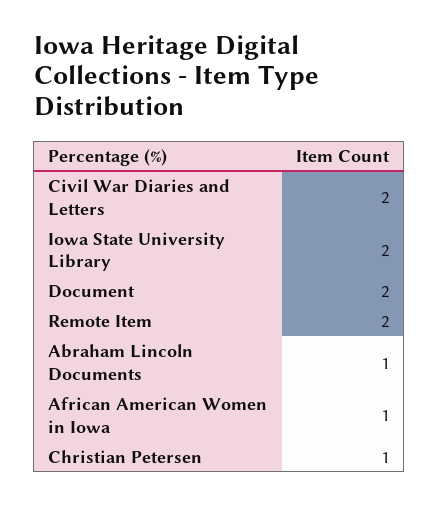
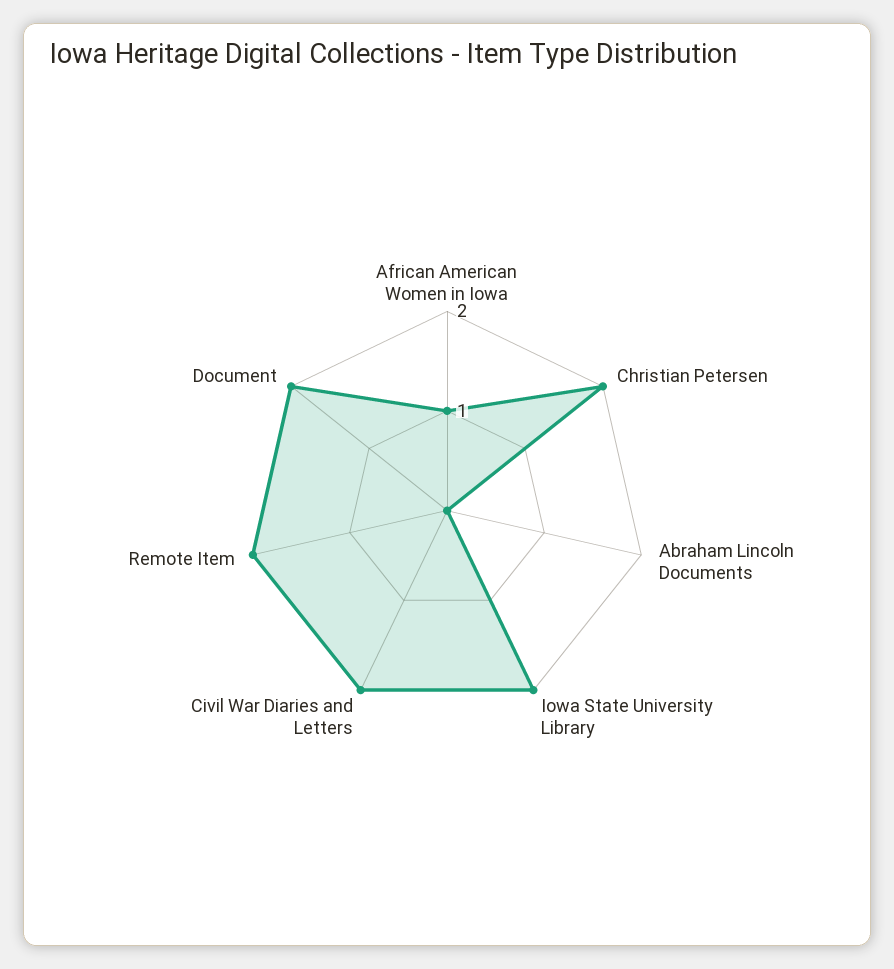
Abraham Lincoln Documents: 1 -> 0
Christian Petersen: 1 -> 2

